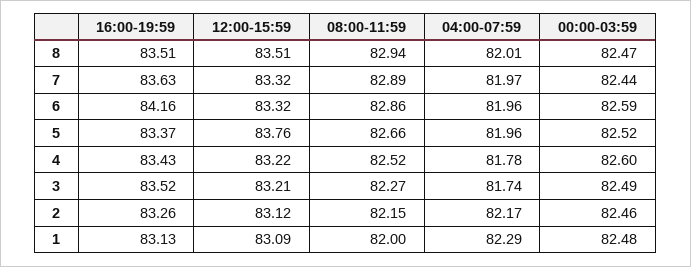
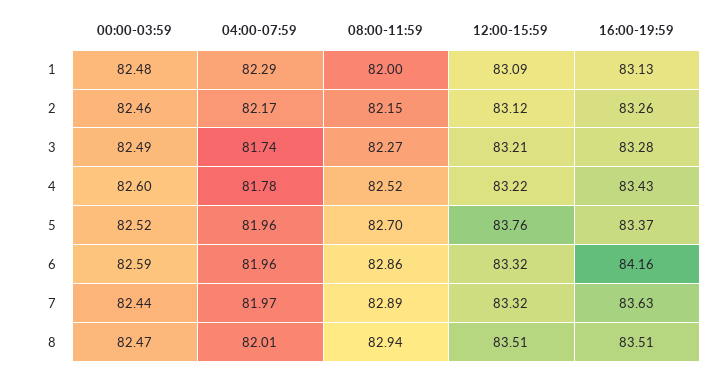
08:00-11:59, 5: 82.66 -> 82.7
16:00-19:59, 3: 83.52 -> 83.28

